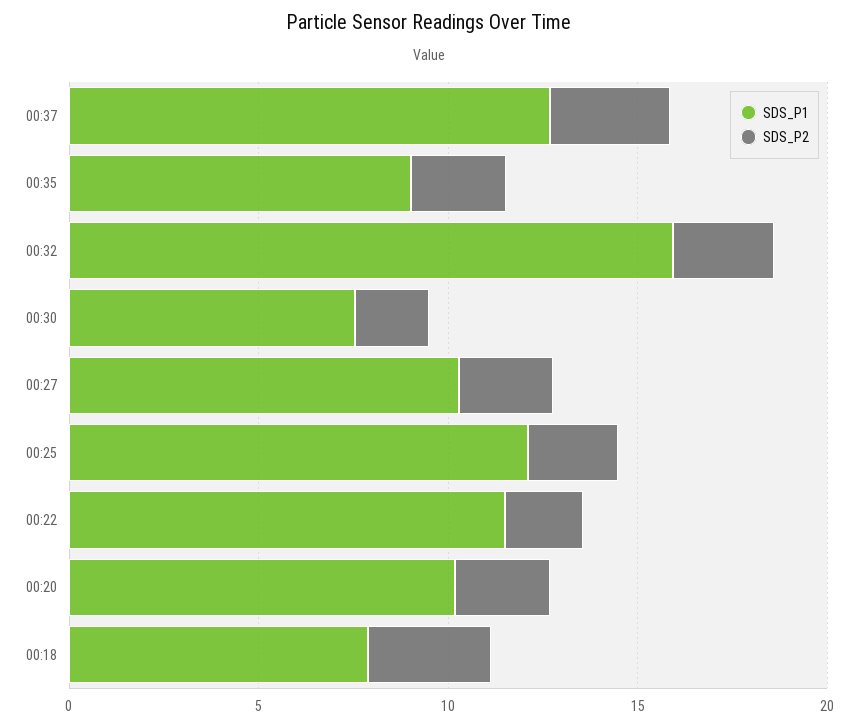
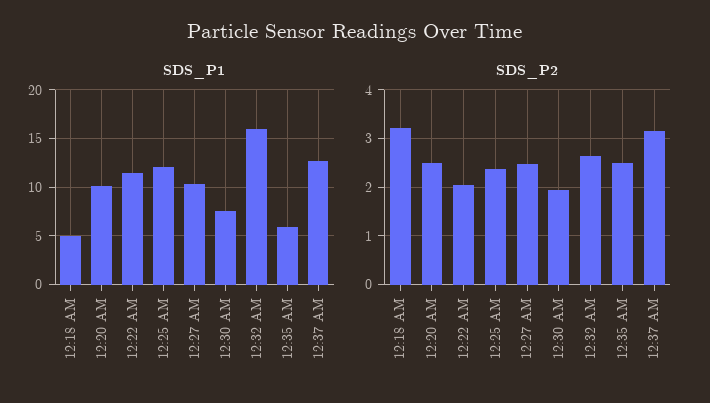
SDS_P1, 00:35: 9 -> 6
SDS_P1, 00:18: 8 -> 5

